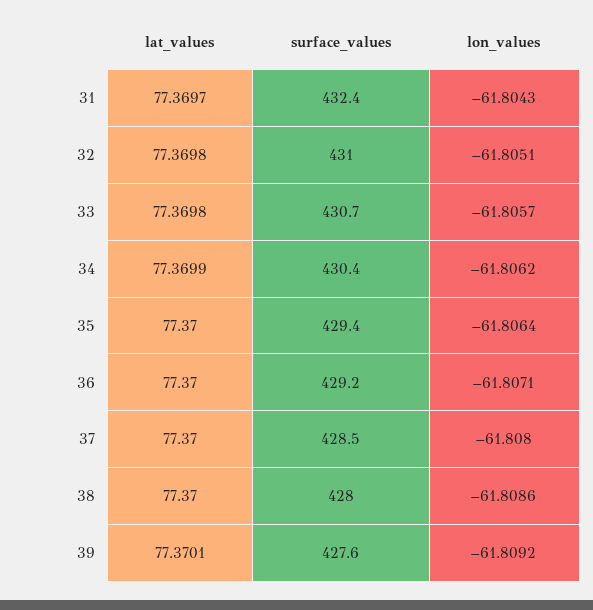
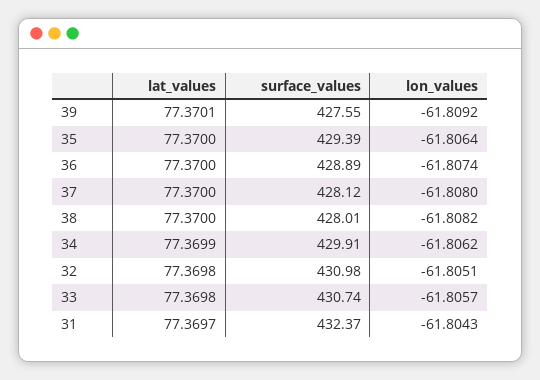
surface_values, 34: 430.4 -> 429.91
surface_values, 36: 429.2 -> 428.89
lon_values, 36: -61.8071 -> -61.8074
surface_values, 37: 428.5 -> 428.12
lon_values, 38: -61.8086 -> -61.8082

